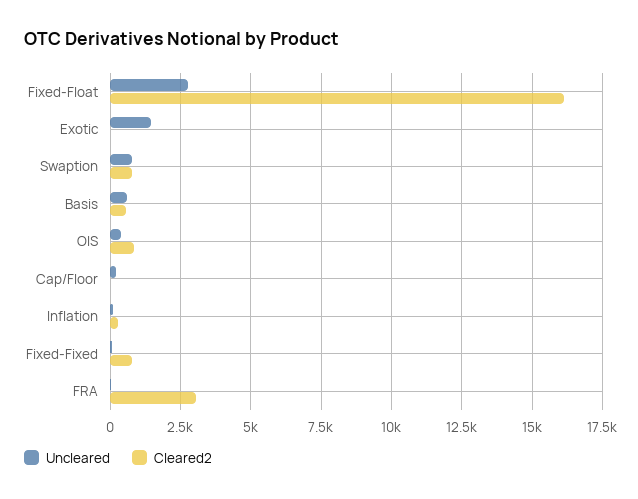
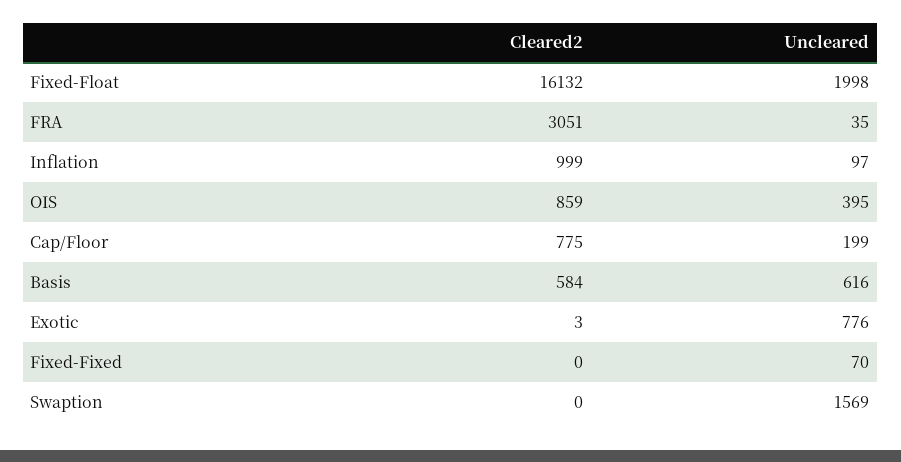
Uncleared, Fixed-Float: 2750 -> 1998
Uncleared, Exotic: 1500 -> 776
Uncleared, Swaption: 750 -> 1569
Cleared2, Swaption: 750 -> 0
Cleared2, Cap/Floor: 0 -> 775
Cleared2, Inflation: 250 -> 999
Cleared2, Fixed-Fixed: 750 -> 0

